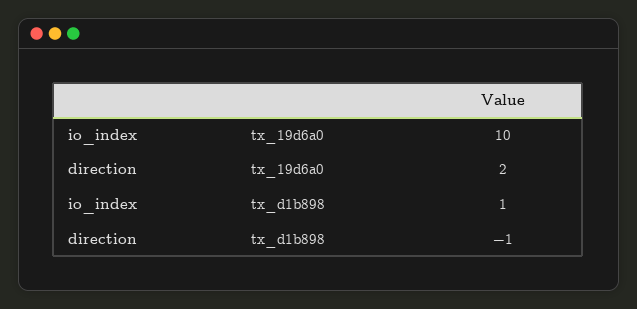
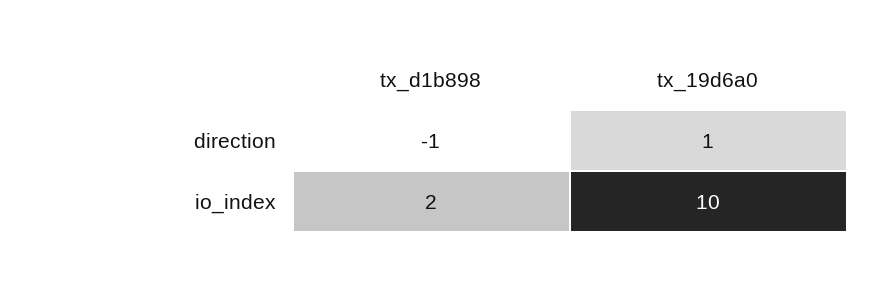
direction, tx_19d6a0: 2 -> 1
io_index, tx_d1b898: 1 -> 2

